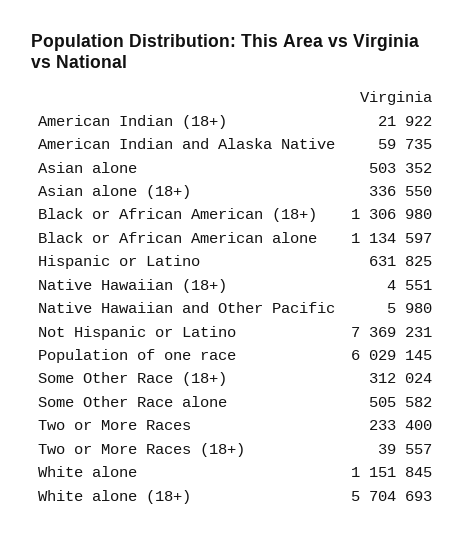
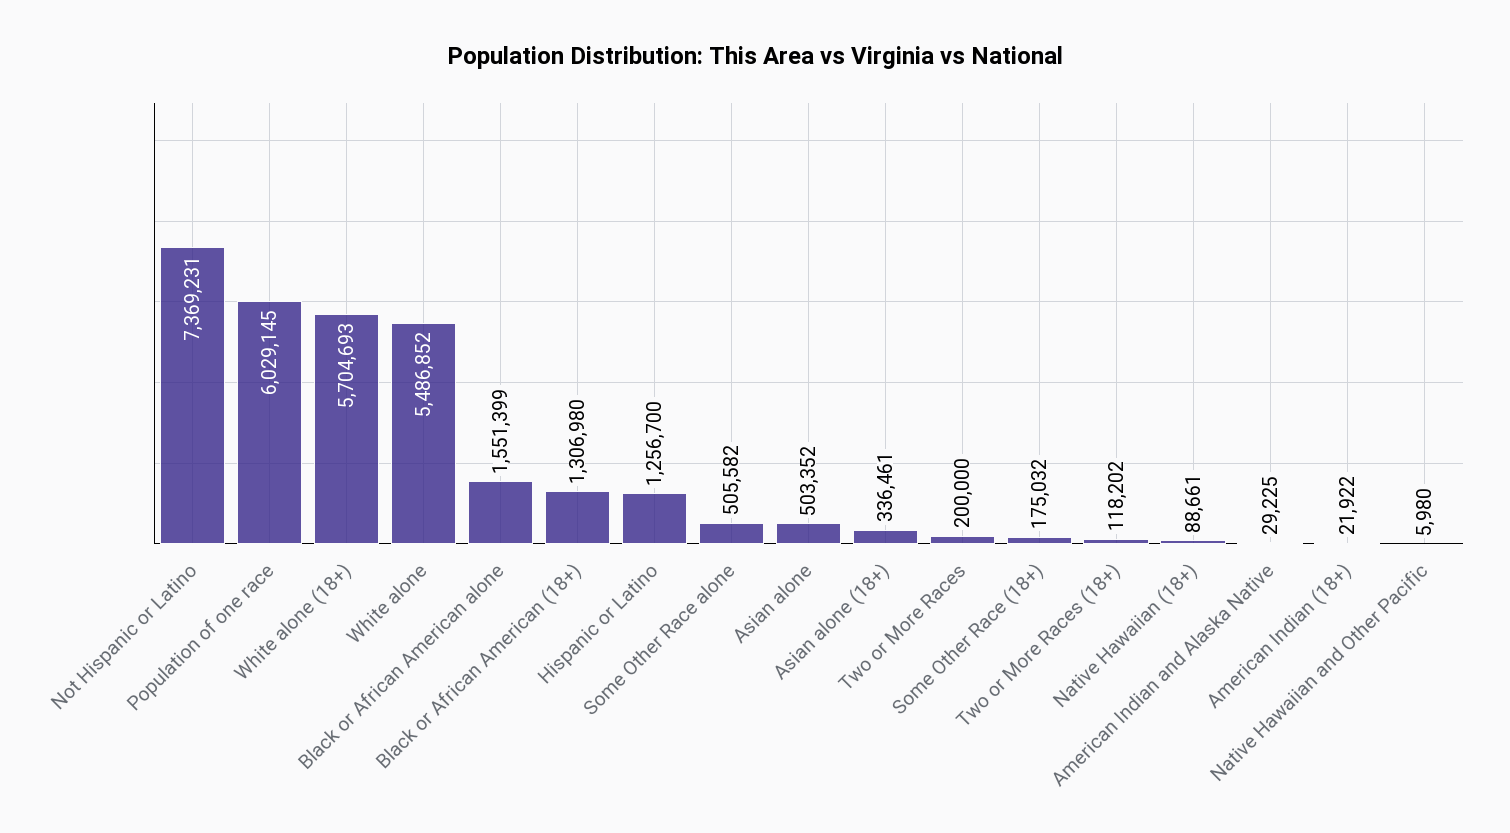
American Indian and Alaska Native: 59735 -> 29225
Asian alone (18+): 336550 -> 336461
Black or African American alone: 1134597 -> 1551399
Hispanic or Latino: 631825 -> 1256700
Native Hawaiian (18+): 4551 -> 88661
Some Other Race (18+): 312024 -> 175032
Two or More Races: 233400 -> 200000
Two or More Races (18+): 39557 -> 118202
White alone: 1151845 -> 5486852

